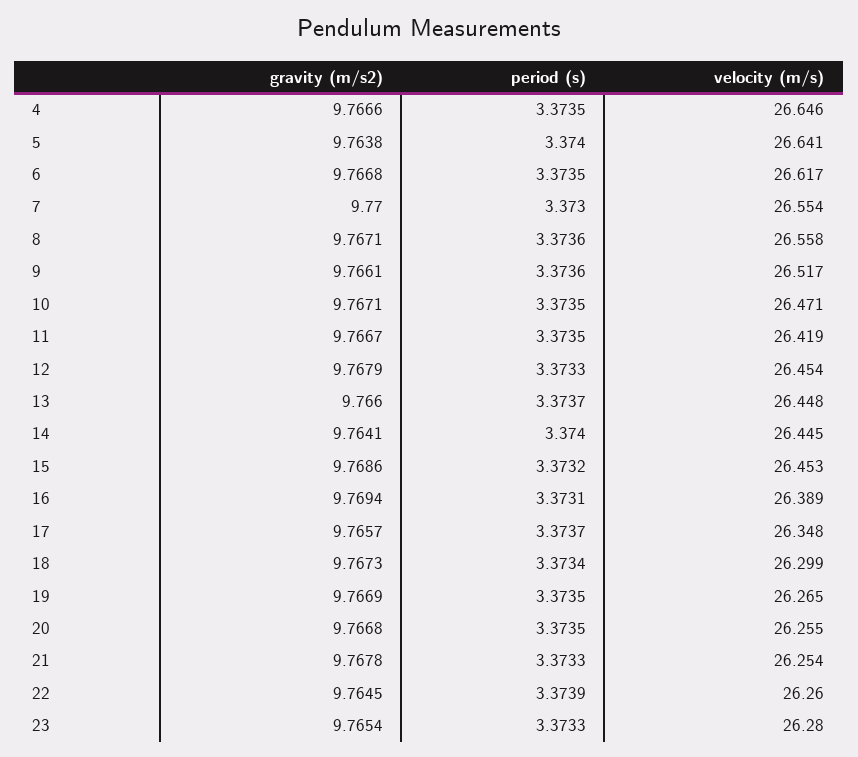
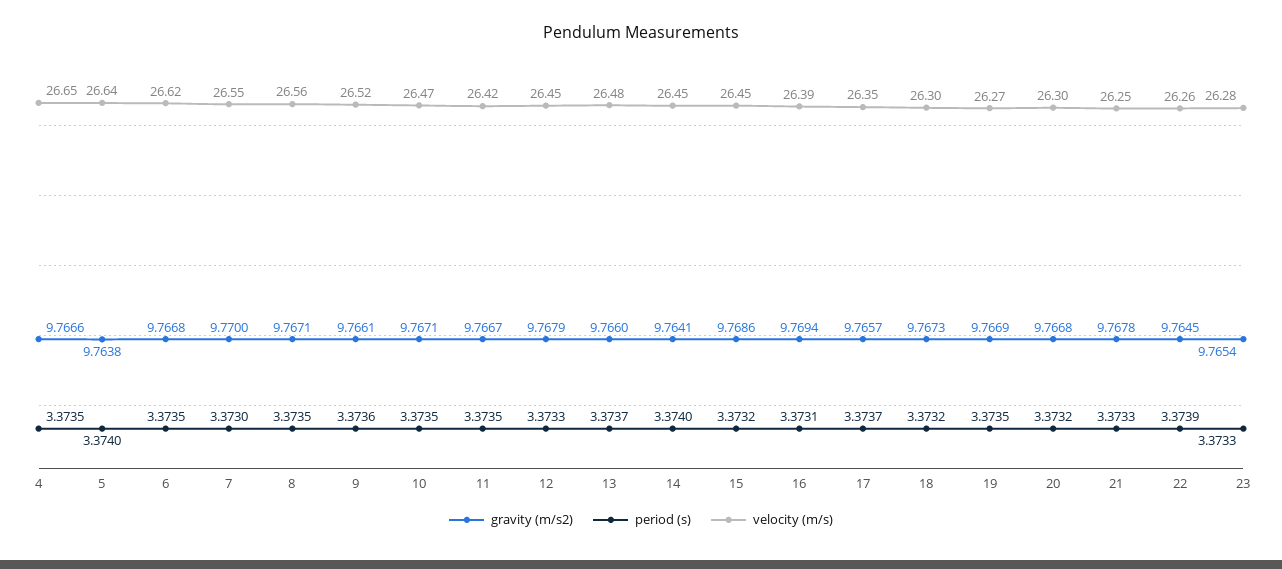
period (s), 8: 3.3736 -> 3.3735
velocity (m/s), 13: 26.448 -> 26.48
period (s), 18: 3.3734 -> 3.3732
period (s), 20: 3.3735 -> 3.3732
velocity (m/s), 20: 26.255 -> 26.3

